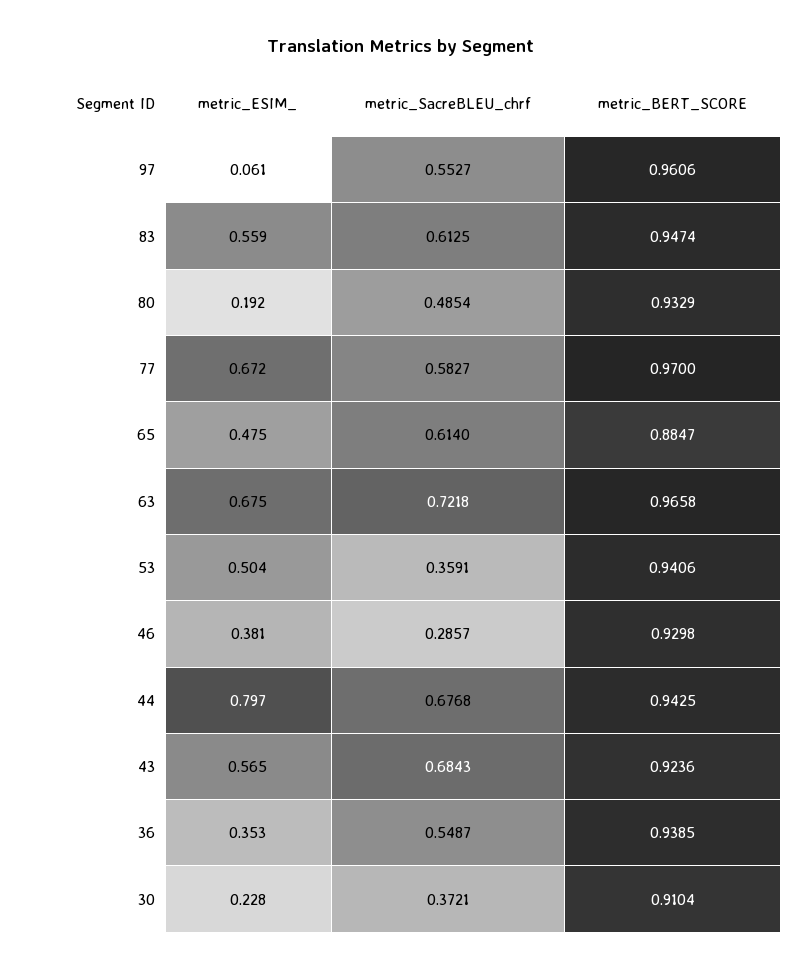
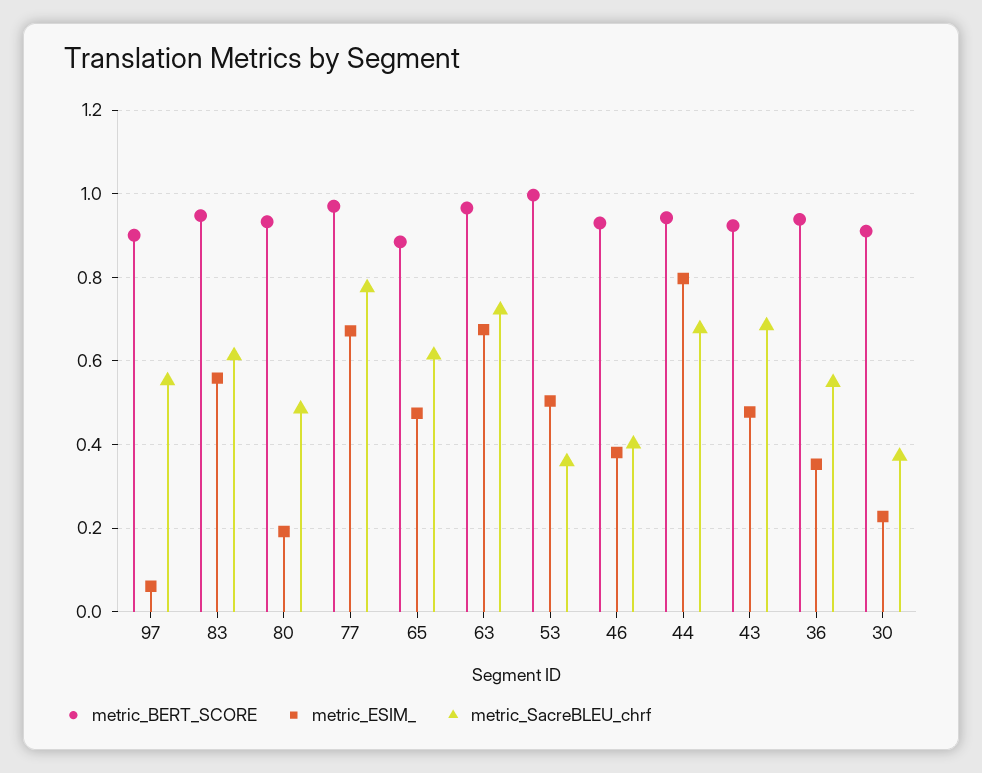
metric_BERT_SCORE, 97: 0.9606 -> 0.9
metric_SacreBLEU_chrf, 77: 0.5827 -> 0.78
metric_BERT_SCORE, 53: 0.9406 -> 1
metric_SacreBLEU_chrf, 46: 0.2857 -> 0.4
metric_ESIM_, 43: 0.565 -> 0.48

